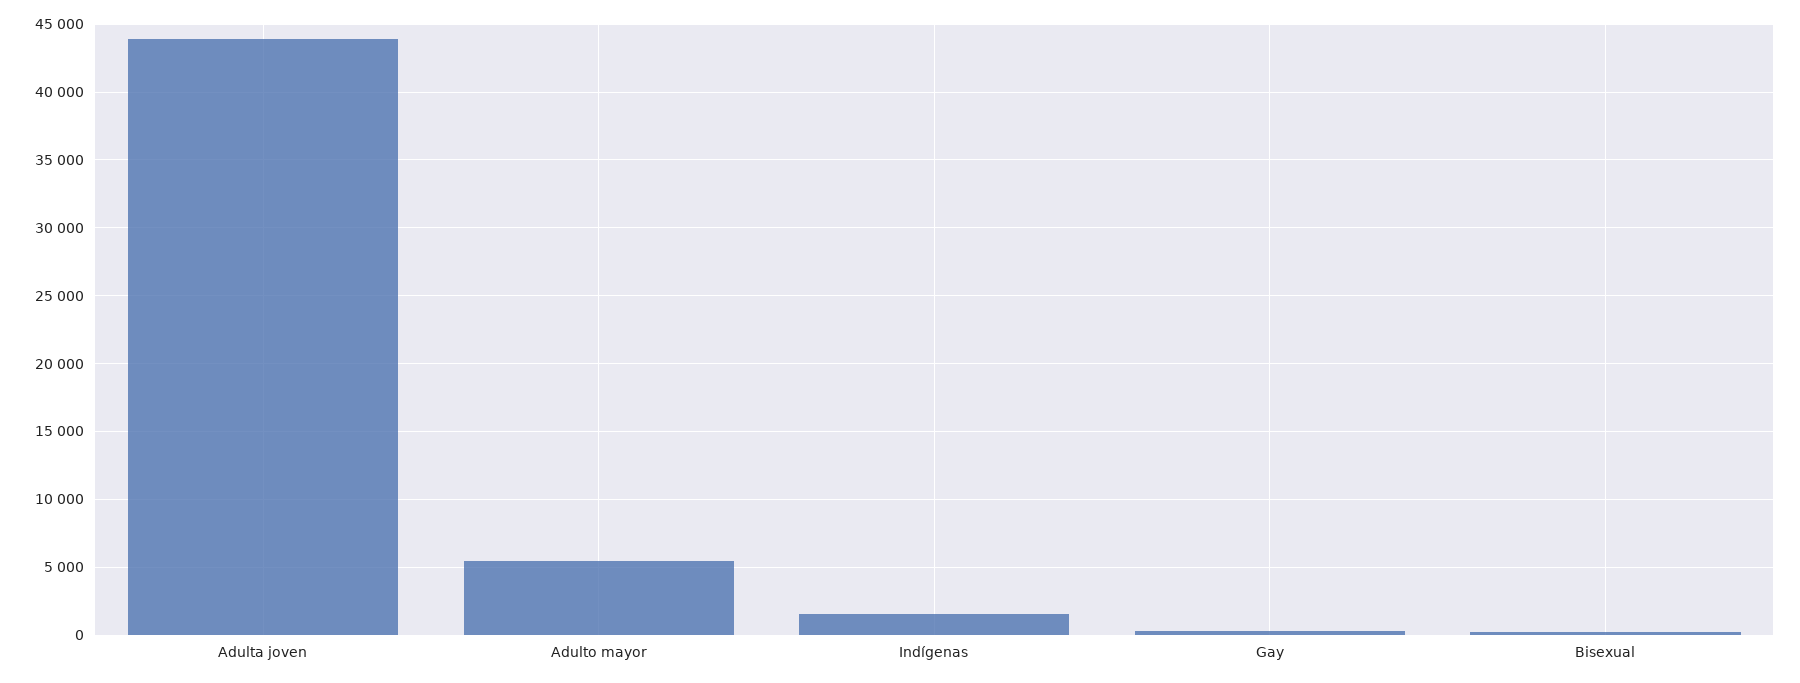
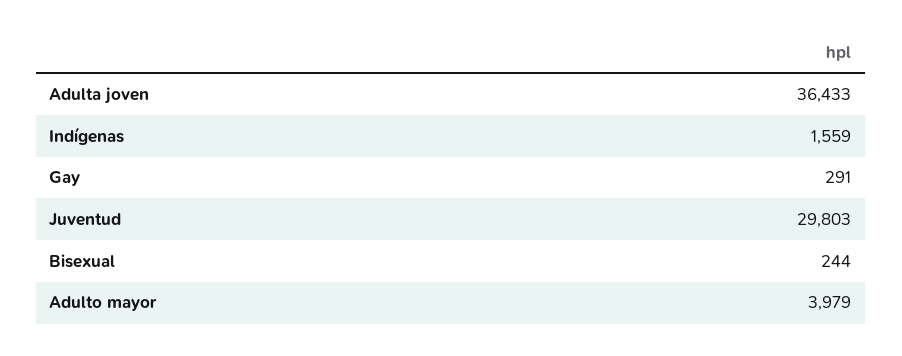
Adulta joven: 44000 -> 36433
Adulto mayor: 5500 -> 3979
Juventud: none -> 29803

